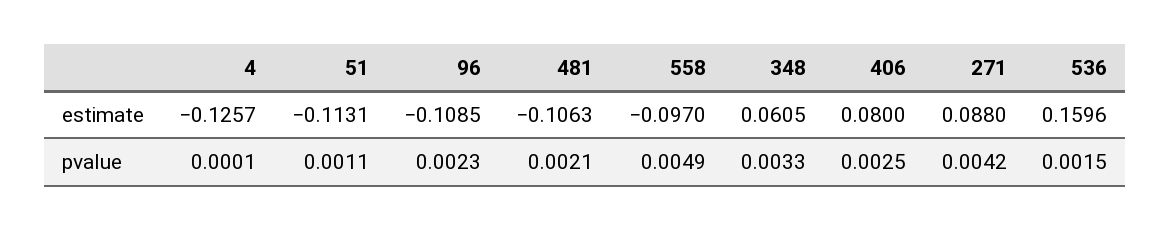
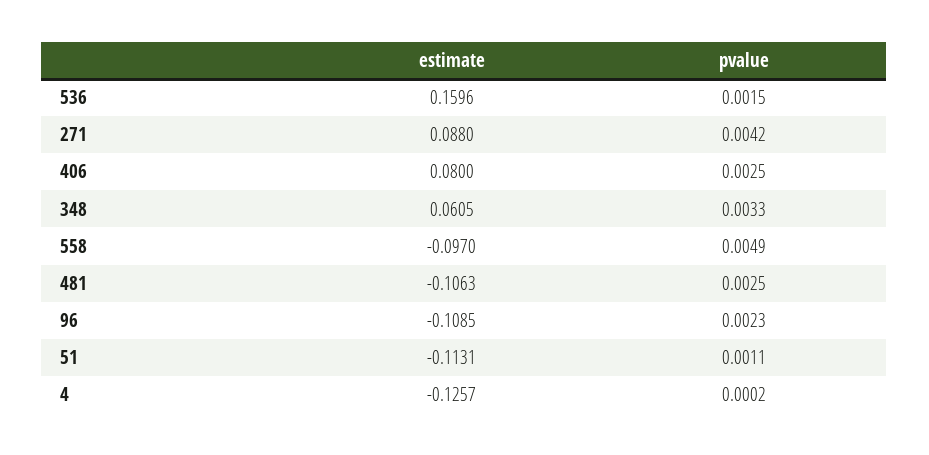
4, pvalue: 0.0001 -> 0.0002
481, pvalue: 0.0021 -> 0.0025

